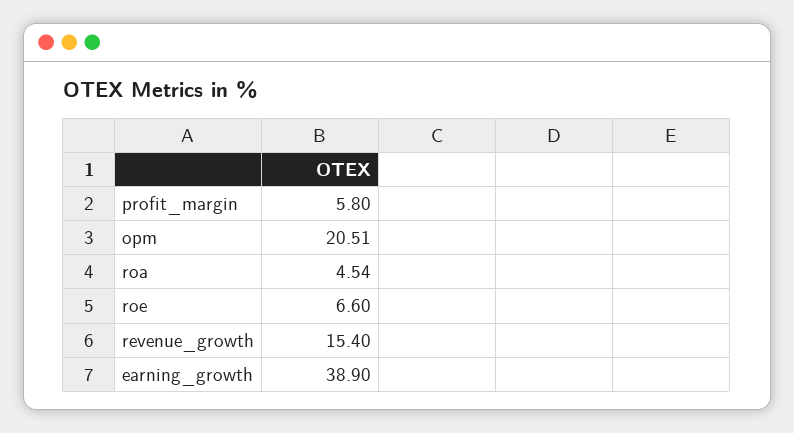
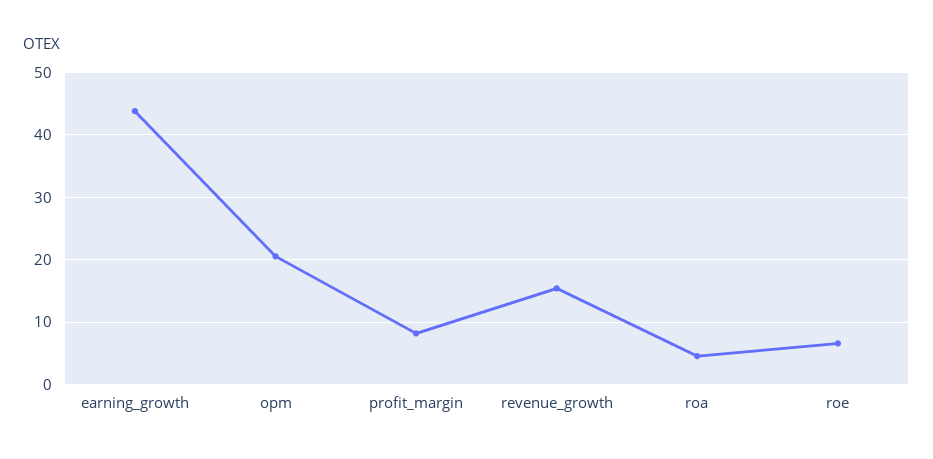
profit_margin: 5.8 -> 8
earning_growth: 38.9 -> 44

